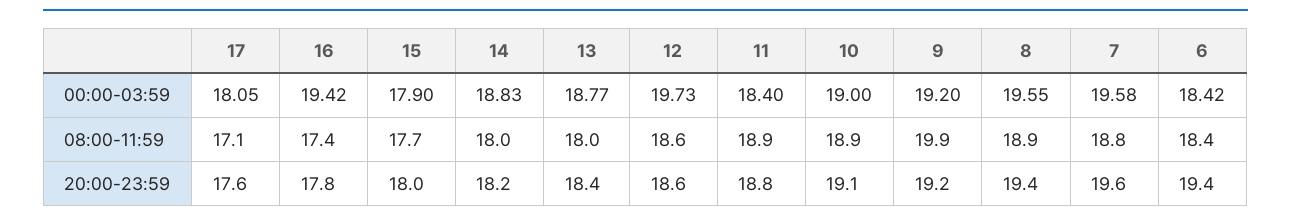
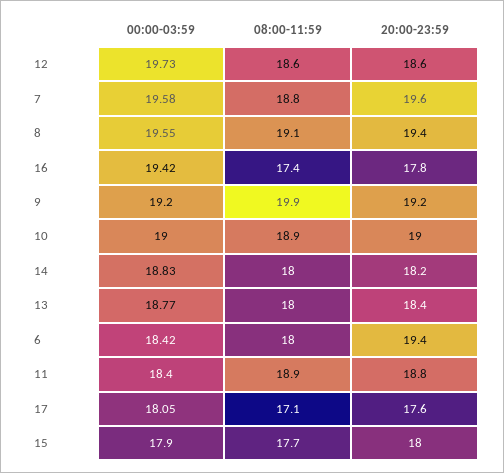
8, 08:00-11:59: 18.9 -> 19.1
6, 08:00-11:59: 18.4 -> 18
10, 20:00-23:59: 19.1 -> 19

